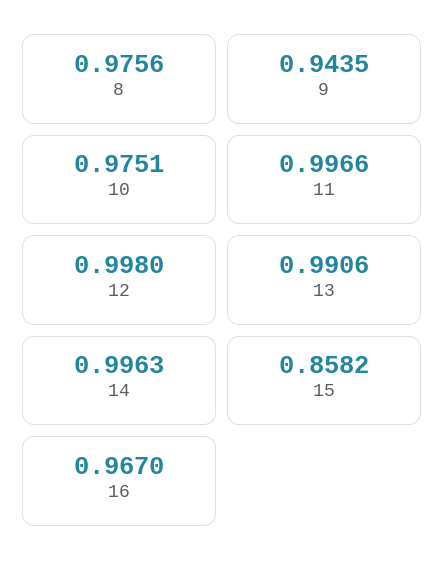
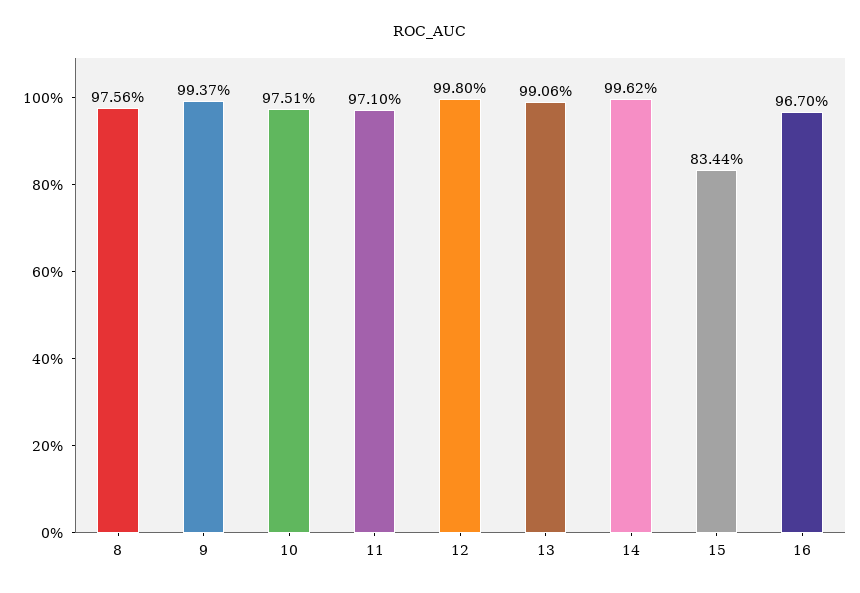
9: 0.9435 -> 0.9937
11: 0.9966 -> 0.971
14: 0.9963 -> 0.9962
15: 0.8582 -> 0.8344

